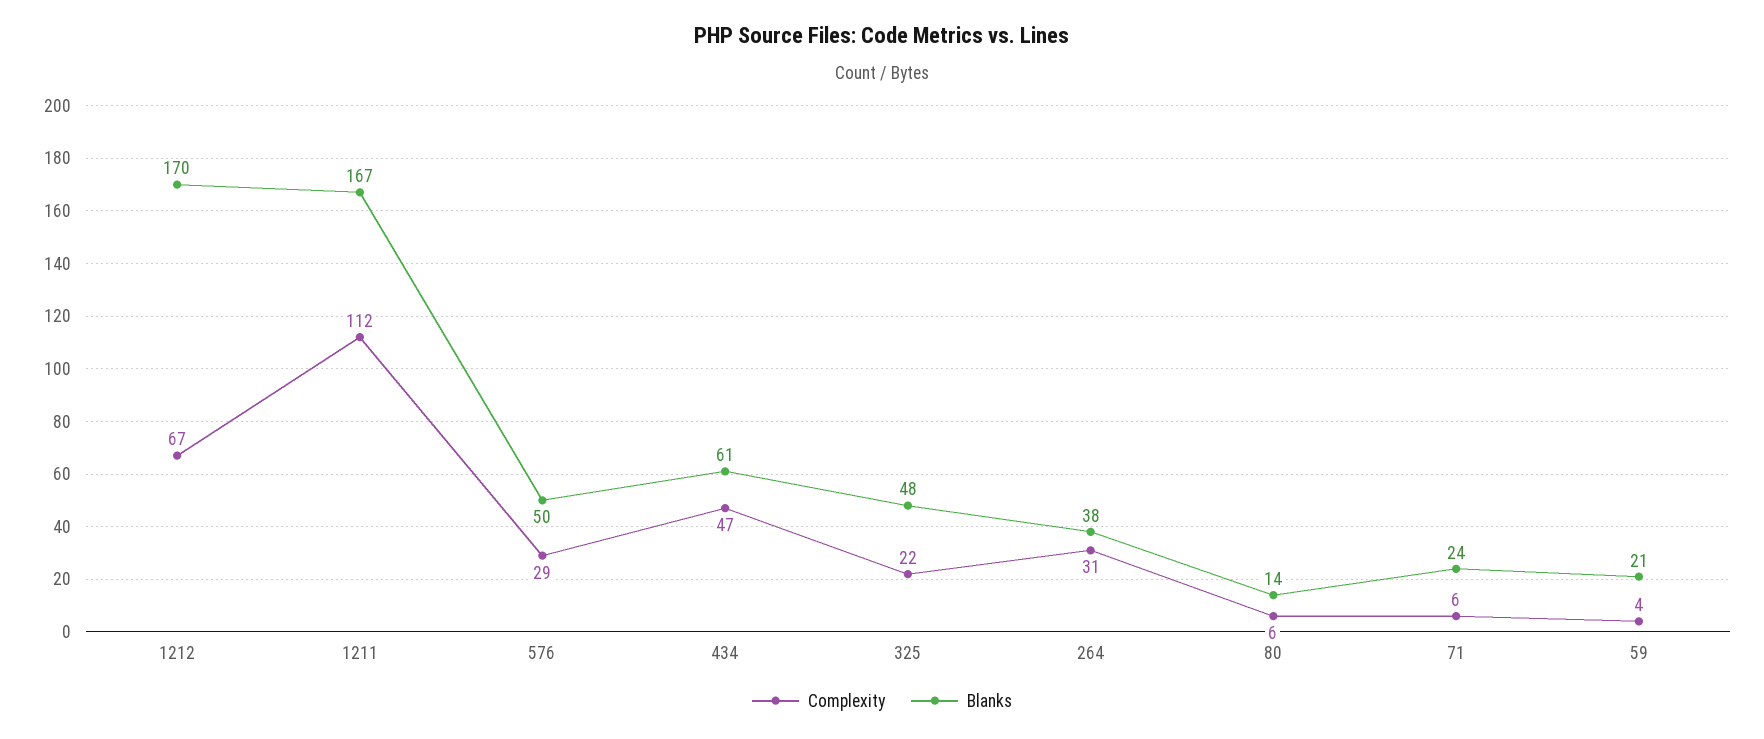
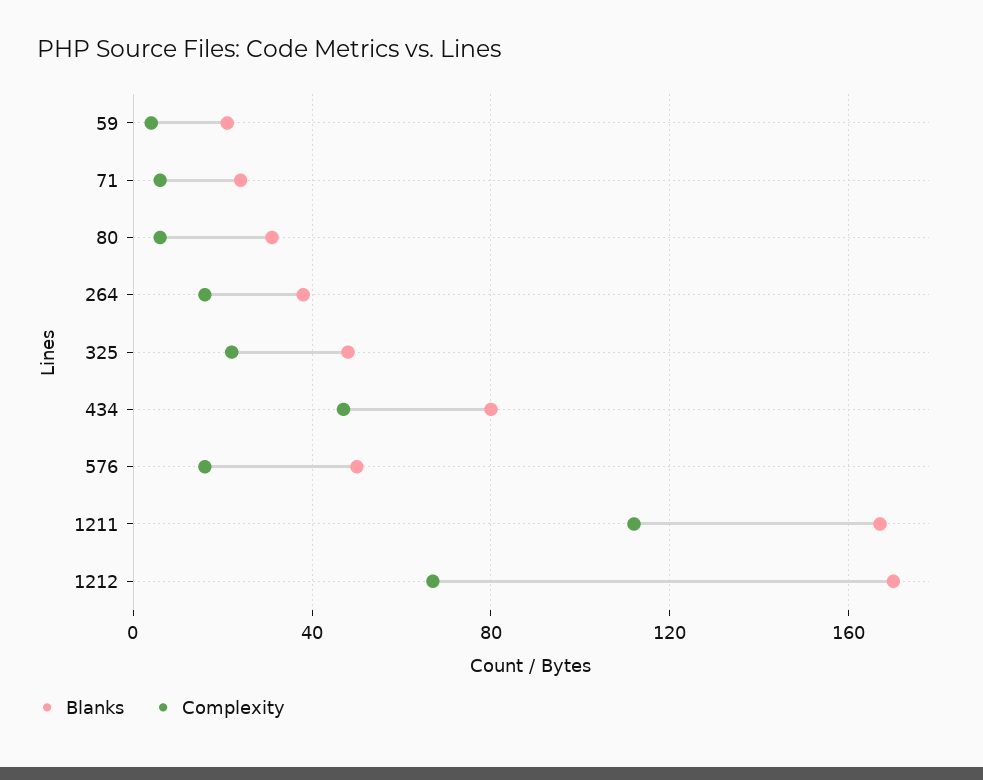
Complexity, 576: 29 -> 15
Blanks, 434: 61 -> 80
Complexity, 264: 31 -> 15
Blanks, 80: 14 -> 30

